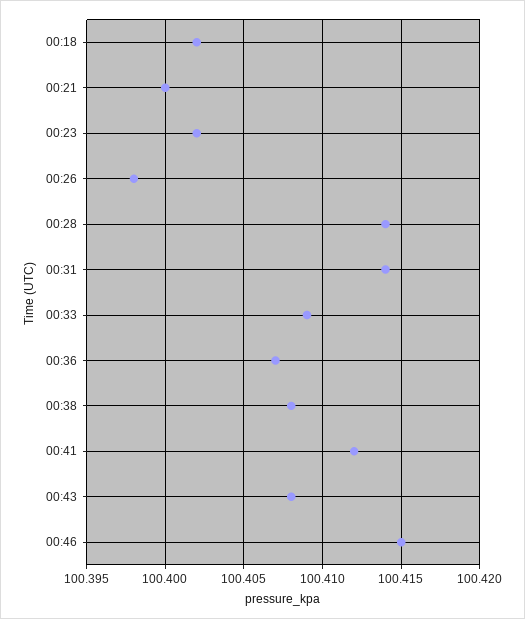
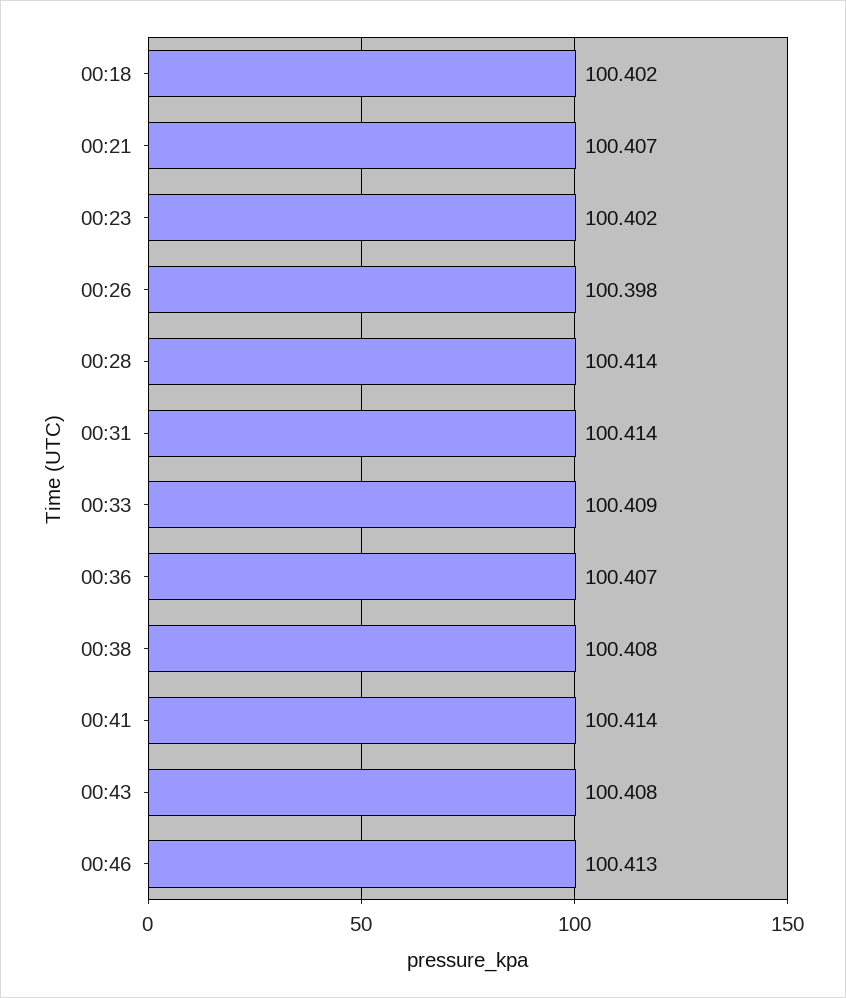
00:21: 100.4 -> 100.407
00:41: 100.412 -> 100.414
00:46: 100.415 -> 100.413

